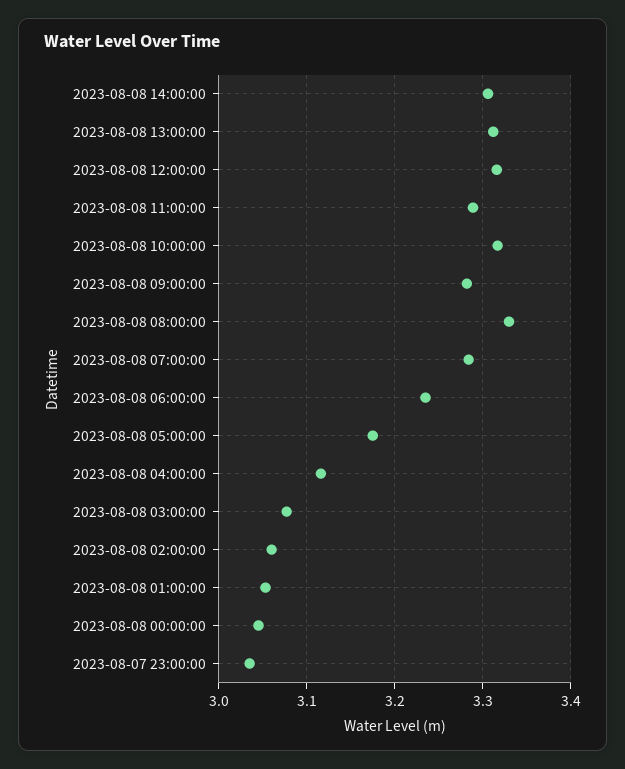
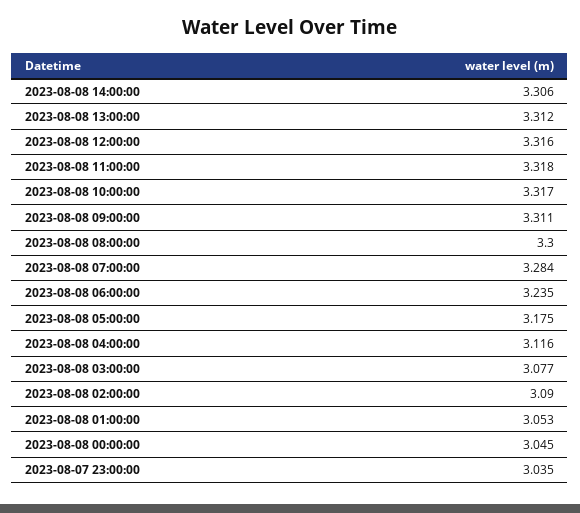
2023-08-08 11:00:00: 3.29 -> 3.318
2023-08-08 09:00:00: 3.28 -> 3.311
2023-08-08 08:00:00: 3.33 -> 3.3
2023-08-08 02:00:00: 3.06 -> 3.09

